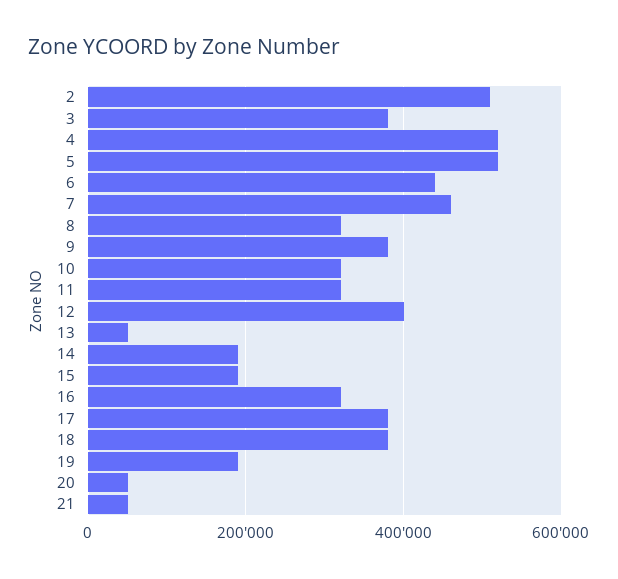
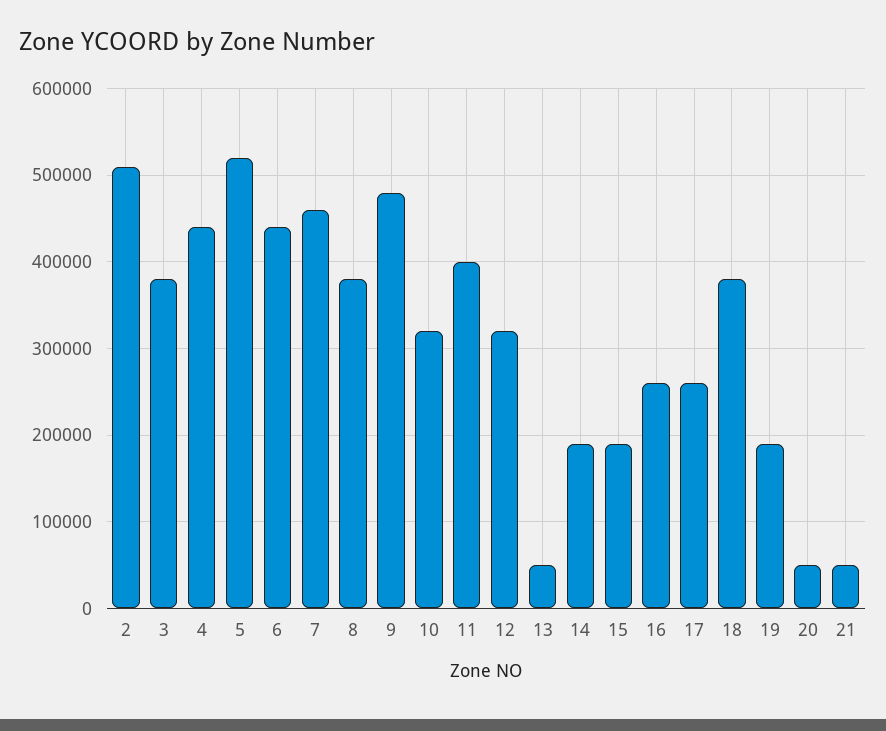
4: 520000 -> 440000
8: 320000 -> 380000
9: 380000 -> 480000
11: 320000 -> 400000
12: 400000 -> 320000
16: 320000 -> 260000
17: 380000 -> 260000

